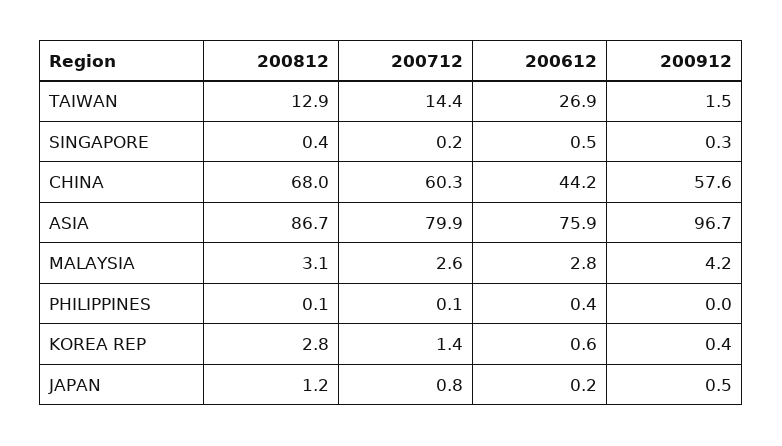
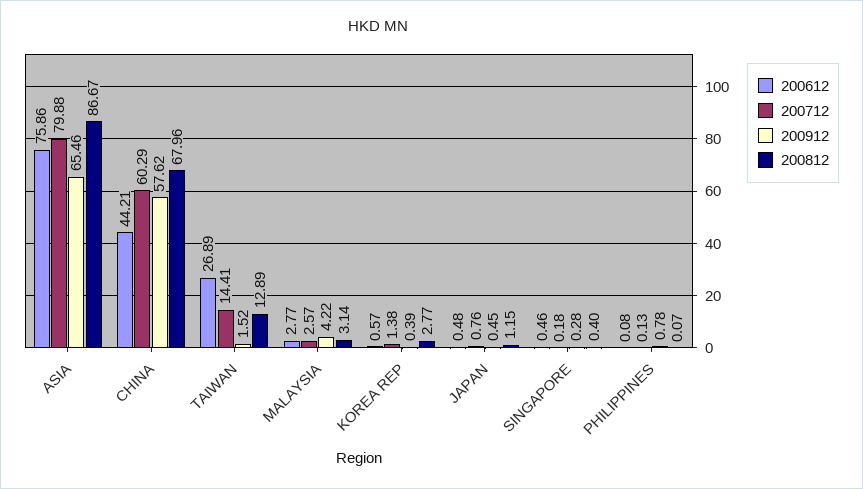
200912, ASIA: 96.7 -> 65.46
200612, PHILIPPINES: 0.4 -> 0.08
200912, PHILIPPINES: 0 -> 0.78
200612, JAPAN: 0.2 -> 0.48

